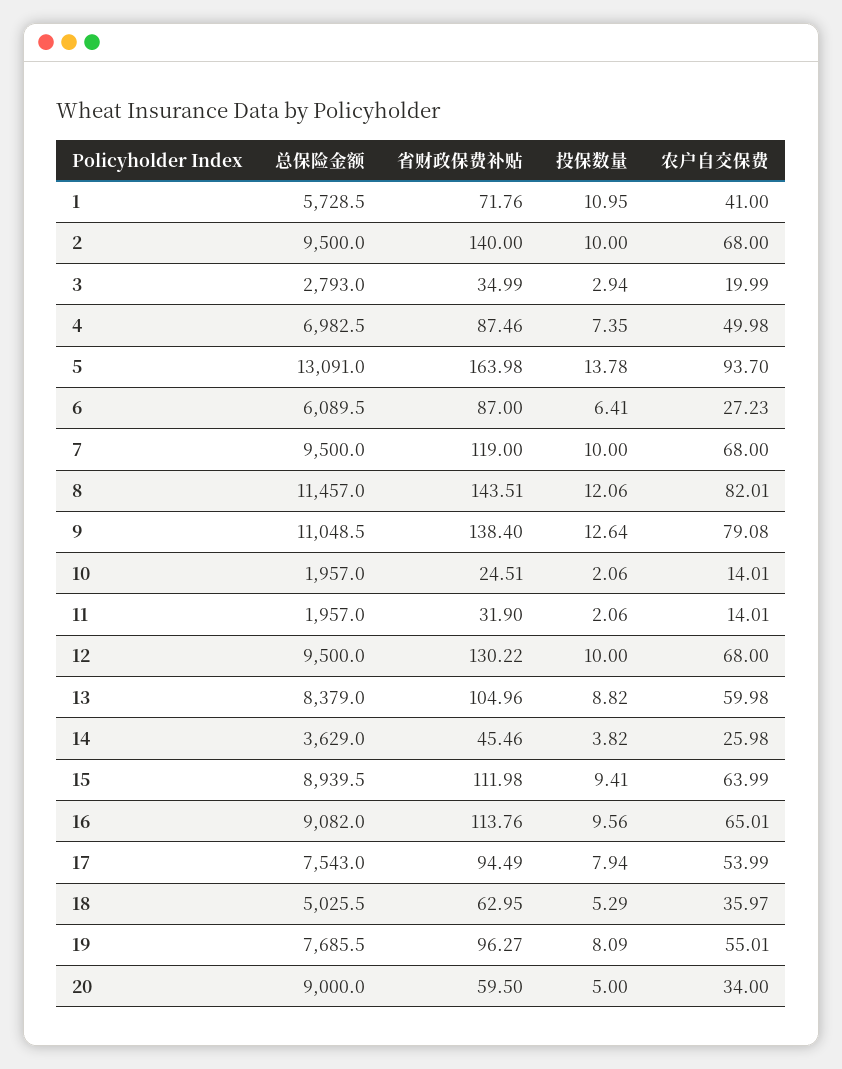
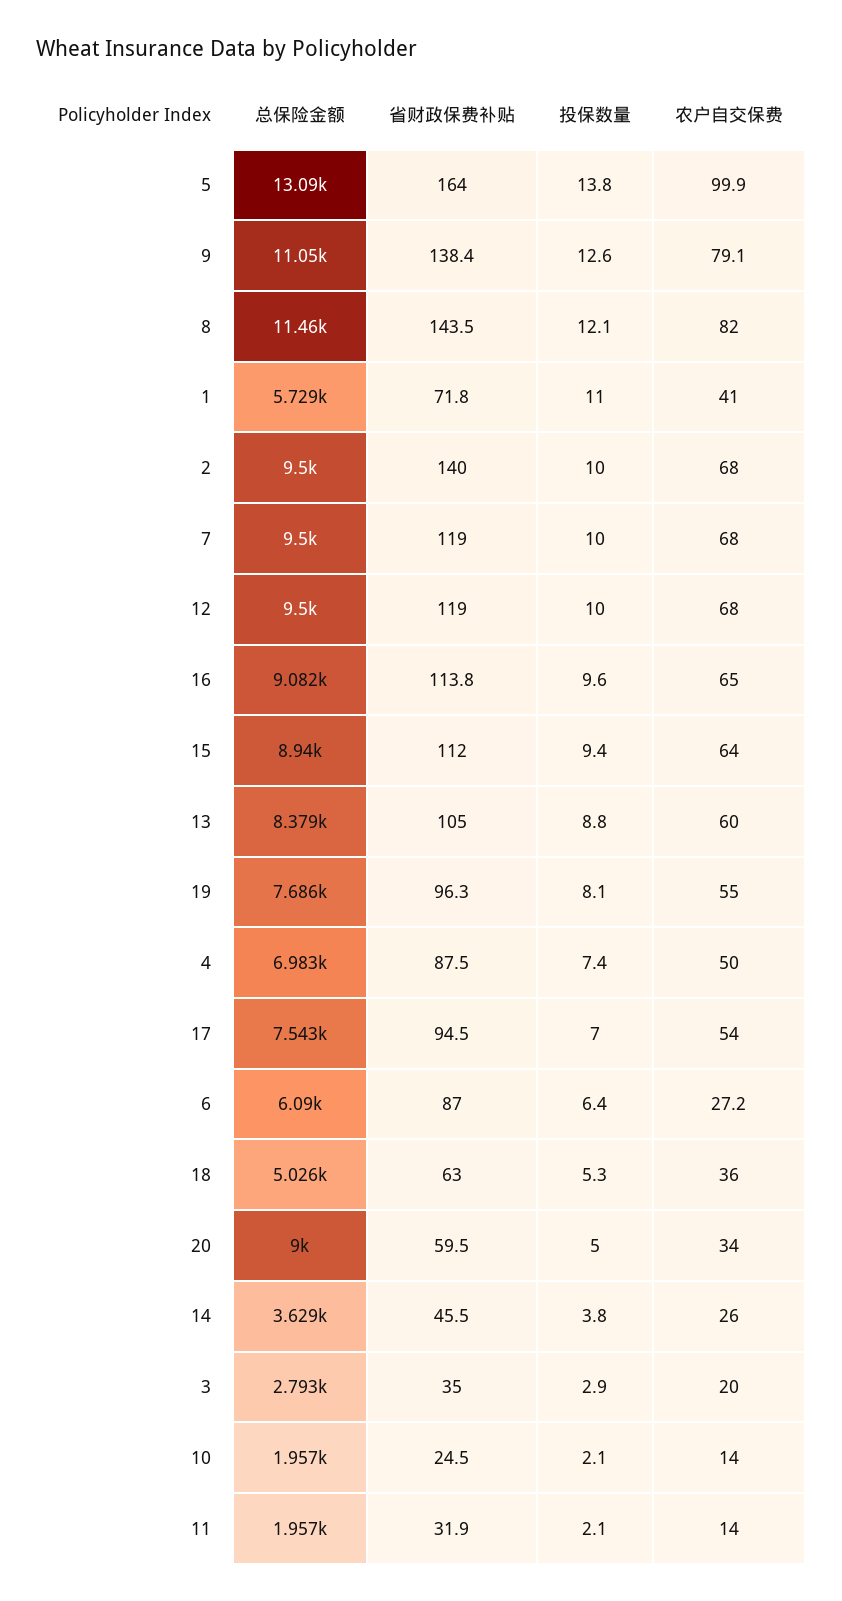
农户自交保费, 5: 93.7 -> 99.9
省财政保费补贴, 12: 130.22 -> 119
投保数量, 17: 7.94 -> 7

